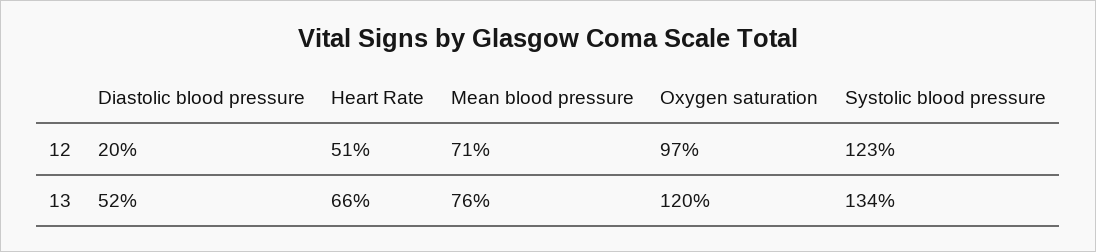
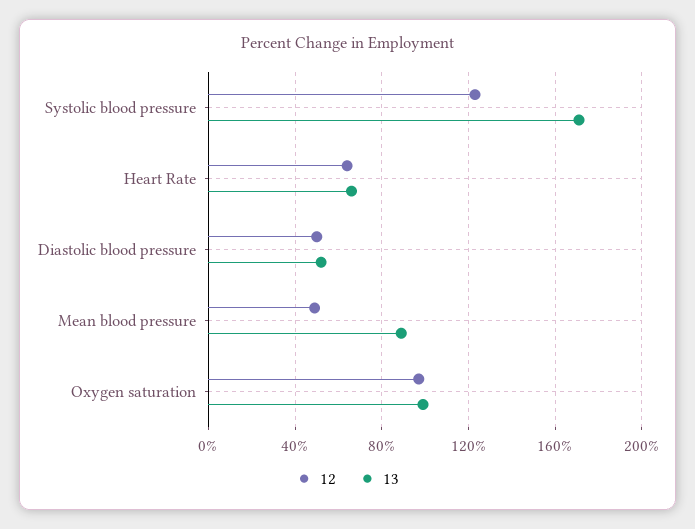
12, Diastolic blood pressure: 20 -> 50
12, Heart Rate: 51 -> 65
12, Mean blood pressure: 71 -> 50
13, Mean blood pressure: 76 -> 90
13, Oxygen saturation: 120 -> 100
13, Systolic blood pressure: 134 -> 170

